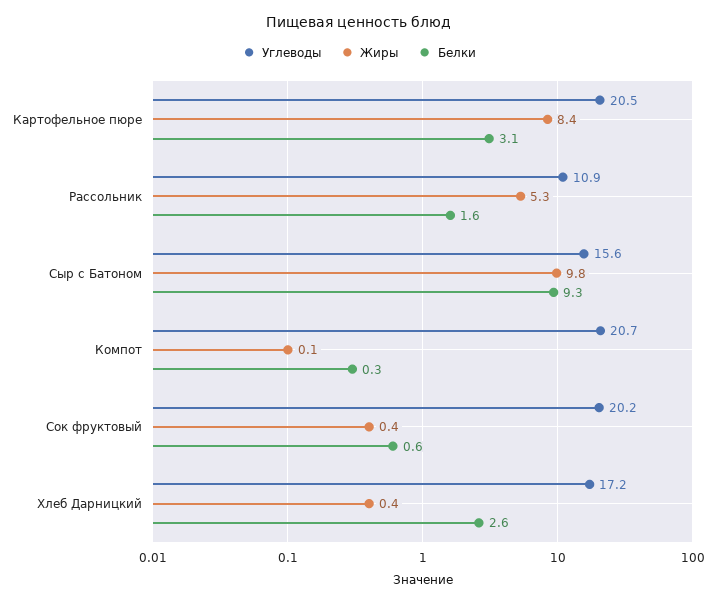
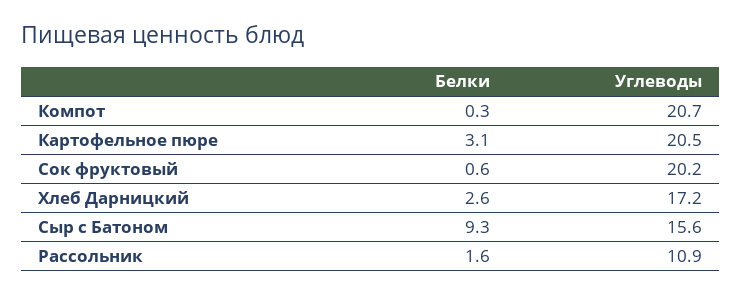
Жиры, Картофельное пюре: 8.4 -> none
Жиры, Рассольник: 5.3 -> none
Жиры, Сыр с Батоном: 9.8 -> none
Жиры, Компот: 0.1 -> none
Жиры, Сок фруктовый: 0.4 -> none
Жиры, Хлеб Дарницкий: 0.4 -> none

